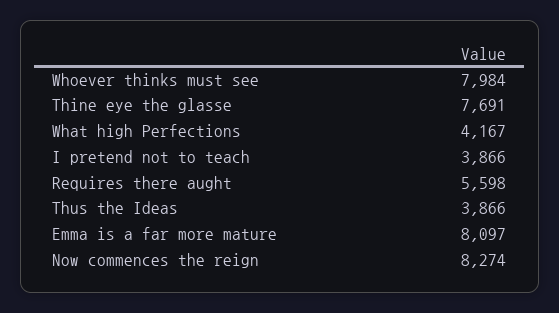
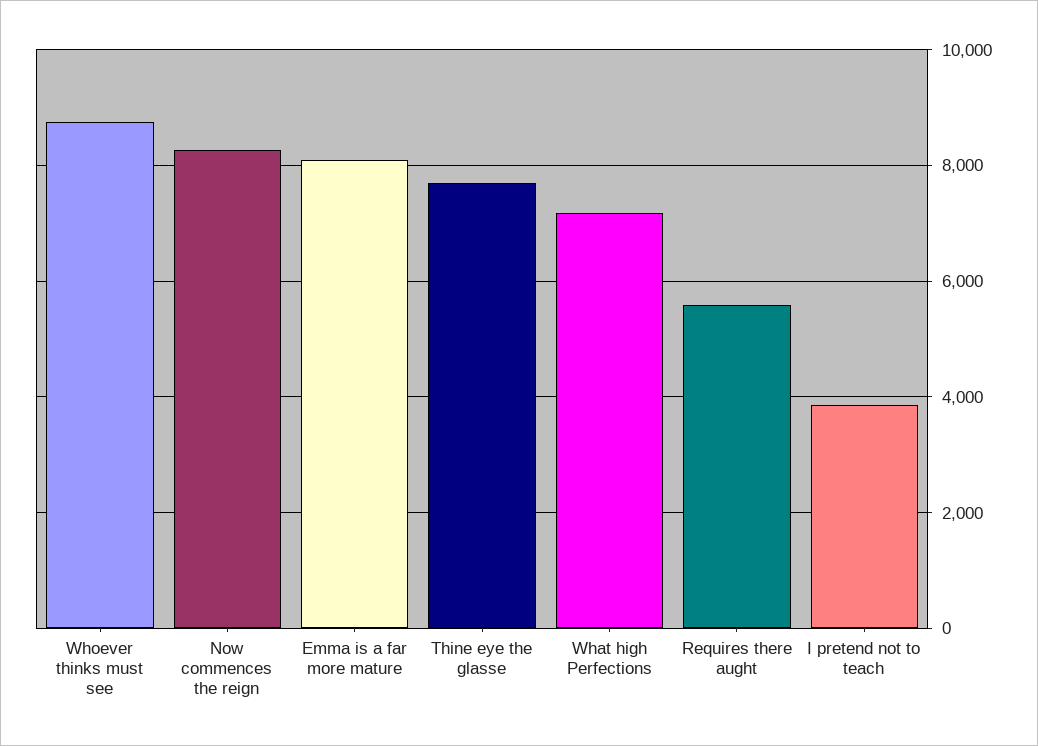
Whoever thinks must see: 7984 -> 8800
What high Perfections: 4167 -> 7200
Thus the Ideas: 3866 -> none

